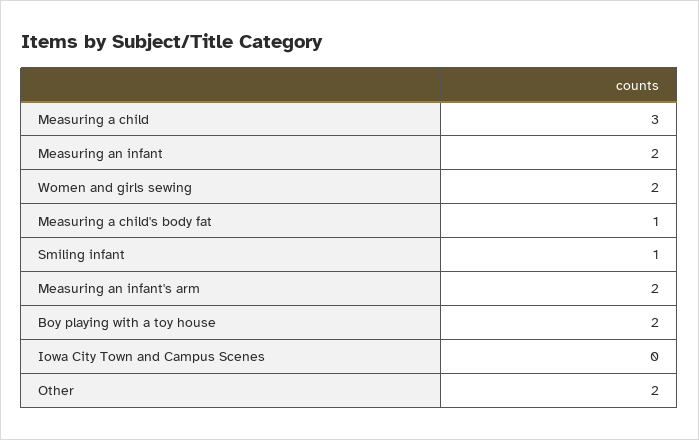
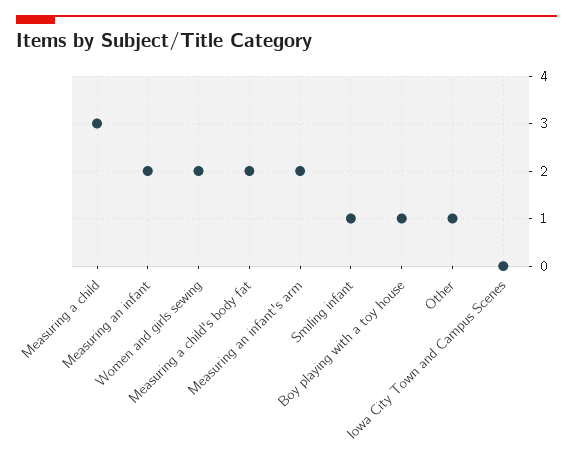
Measuring a child's body fat: 1 -> 2
Boy playing with a toy house: 2 -> 1
Other: 2 -> 1

